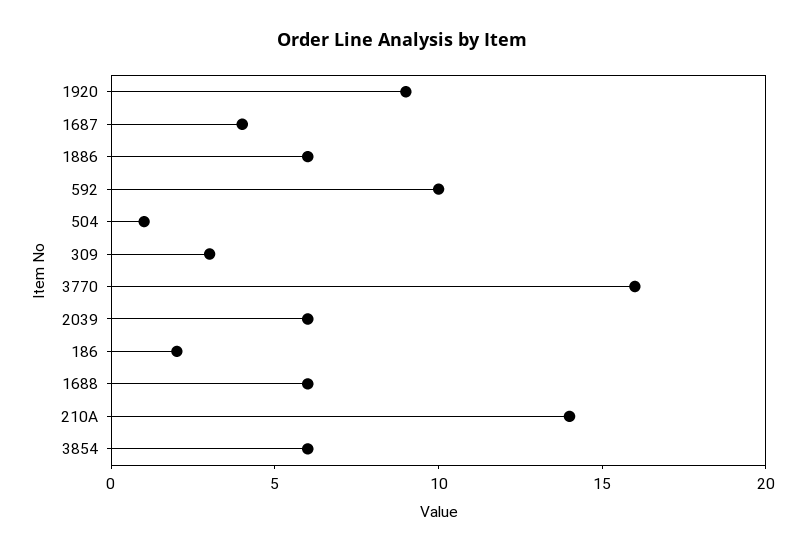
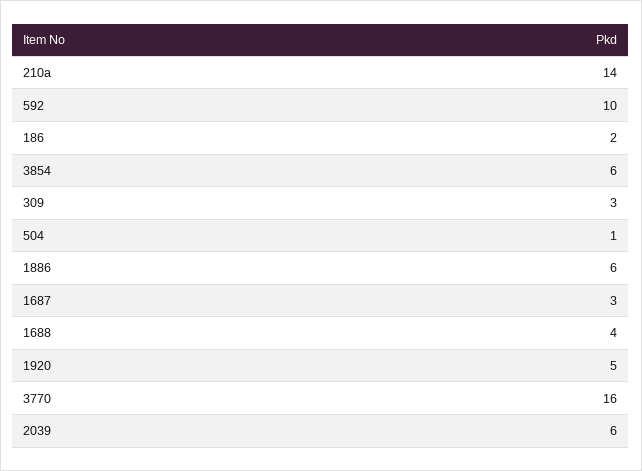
1920: 9 -> 5
1687: 4 -> 3
1688: 6 -> 4

